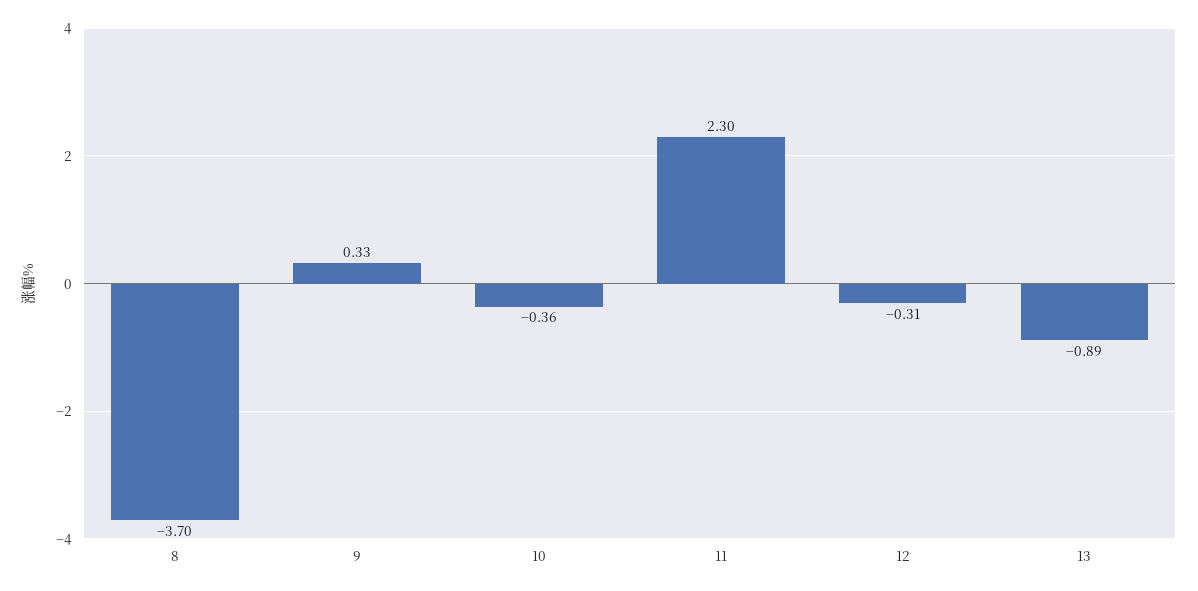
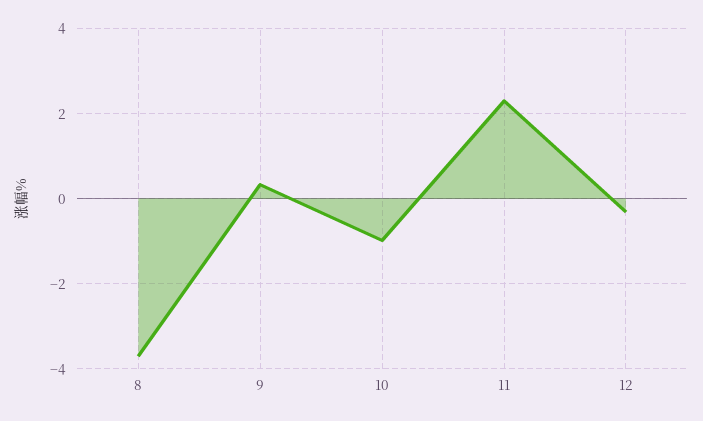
10: -0.36 -> -1
13: -0.89 -> none

